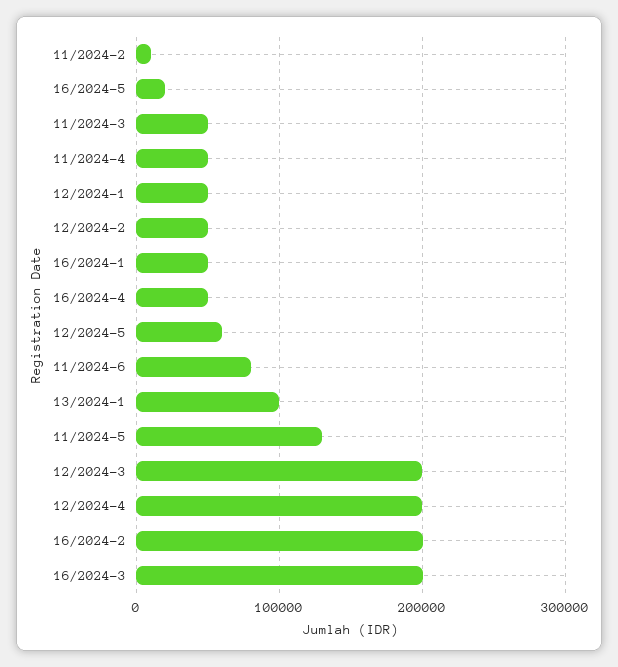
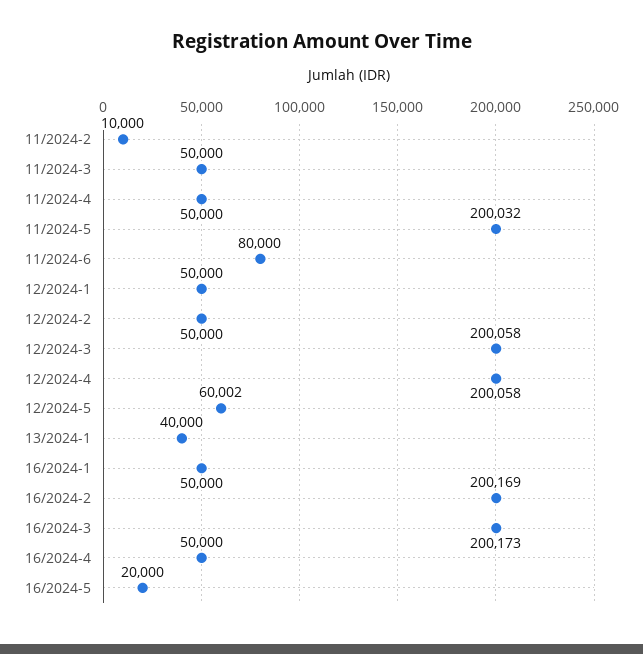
13/2024-1: 100000 -> 40000
11/2024-5: 130000 -> 200032

